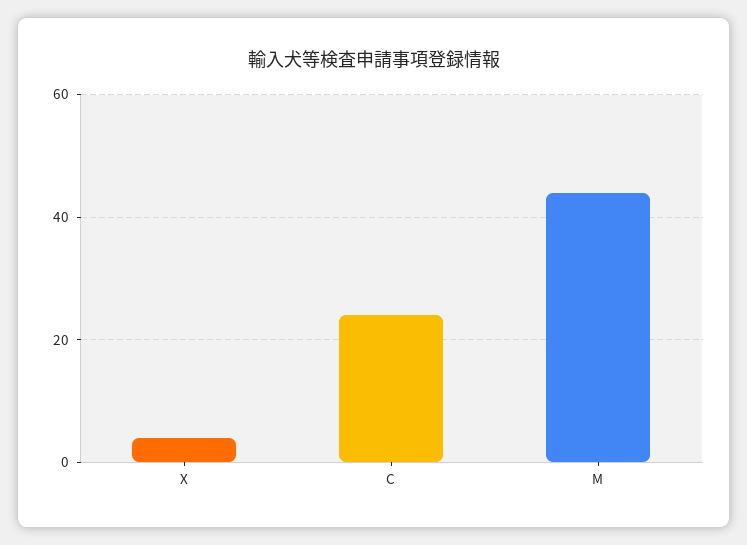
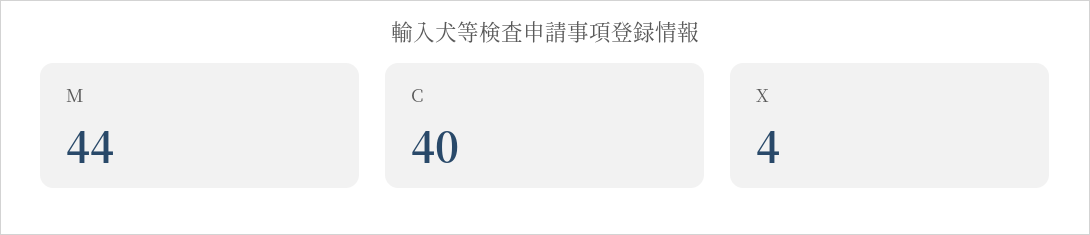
C: 25 -> 40

